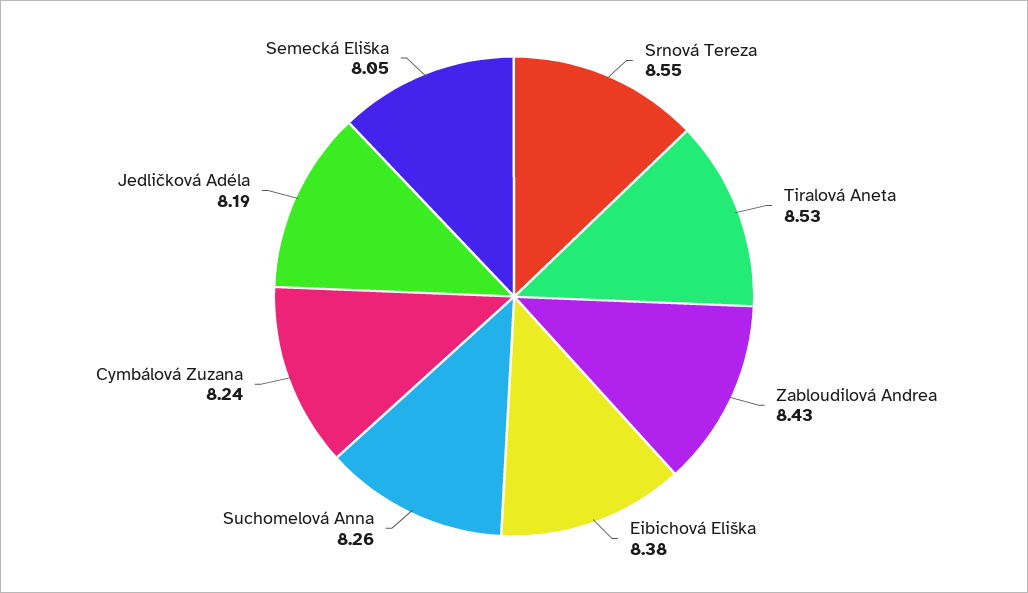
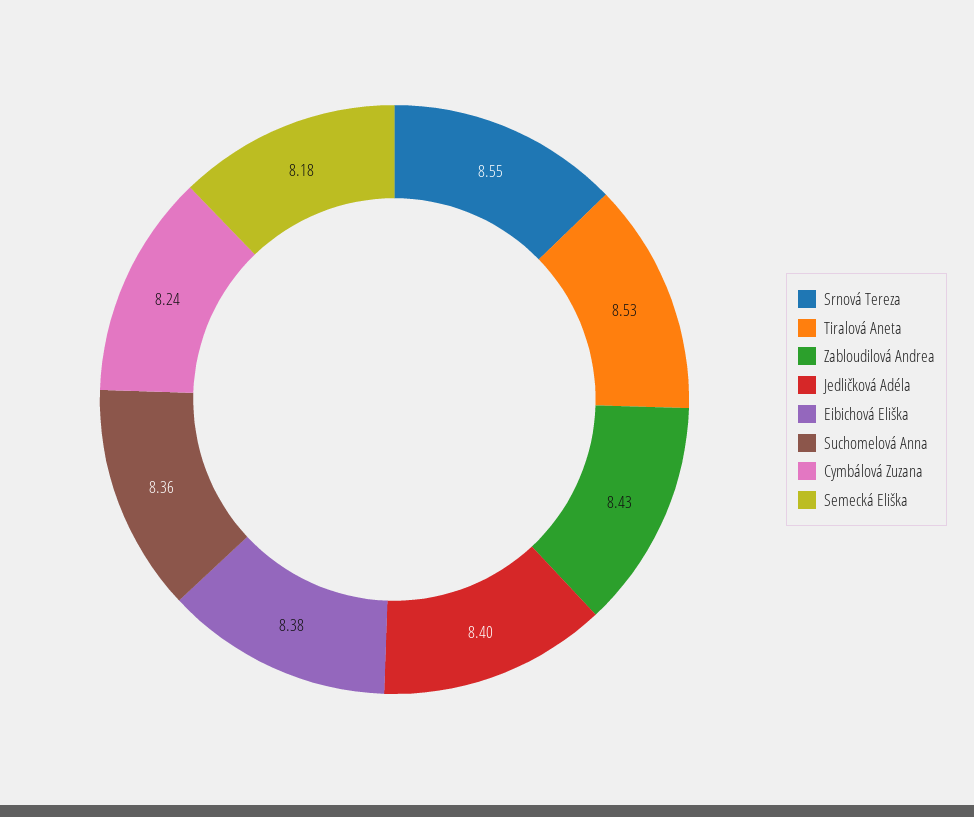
Suchomelová Anna: 8.26 -> 8.36
Jedličková Adéla: 8.19 -> 8.4
Semecká Eliška: 8.05 -> 8.18

